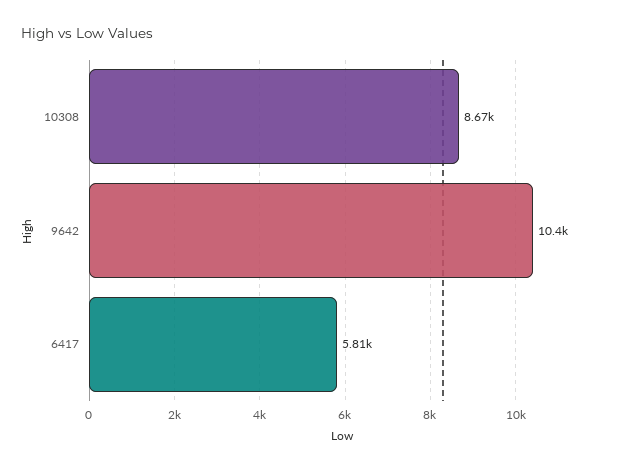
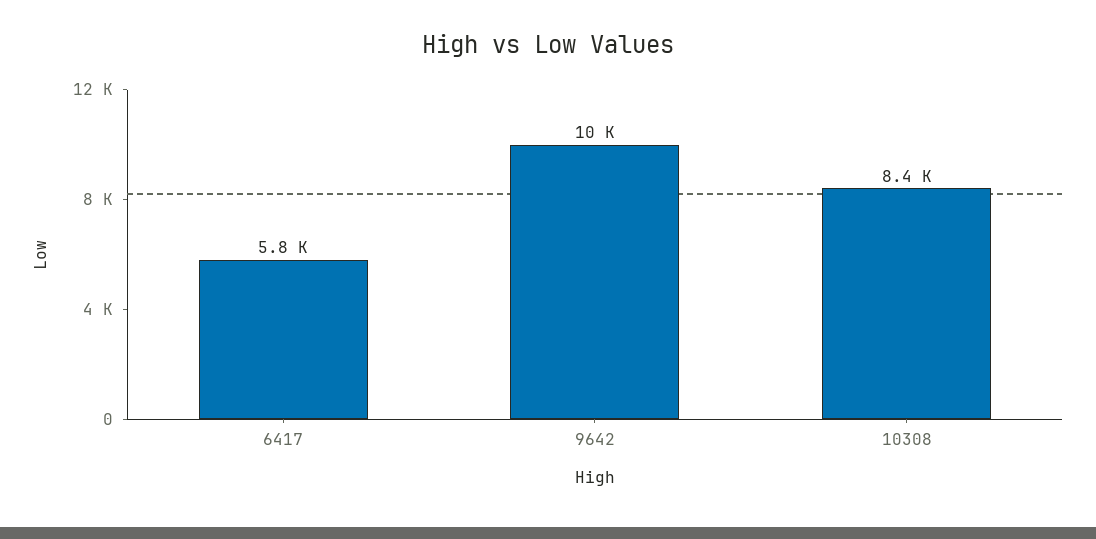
10308: 8670 -> 8400

